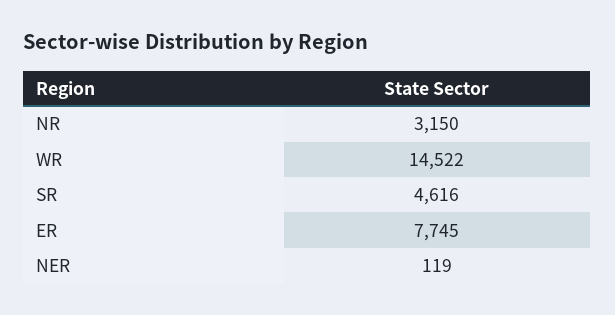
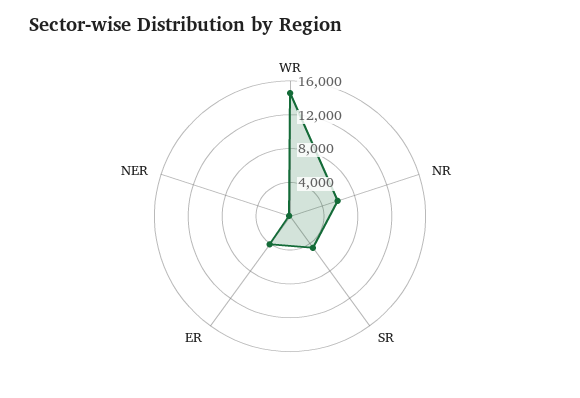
NR: 3150 -> 6000
ER: 7745 -> 4000

